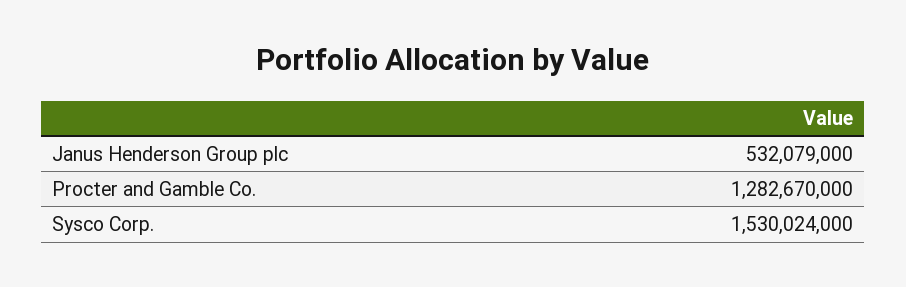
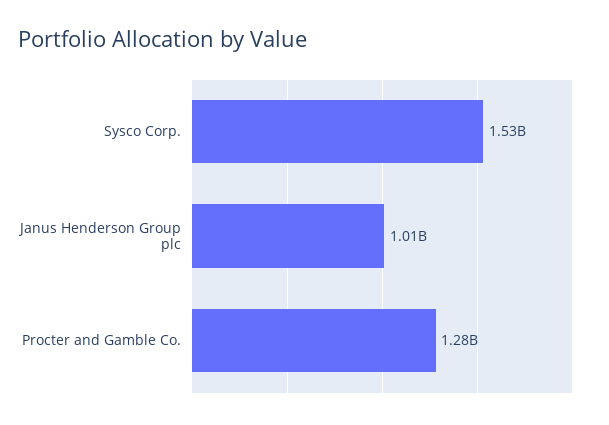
Janus Henderson Group plc: 532079000 -> 1010000000

